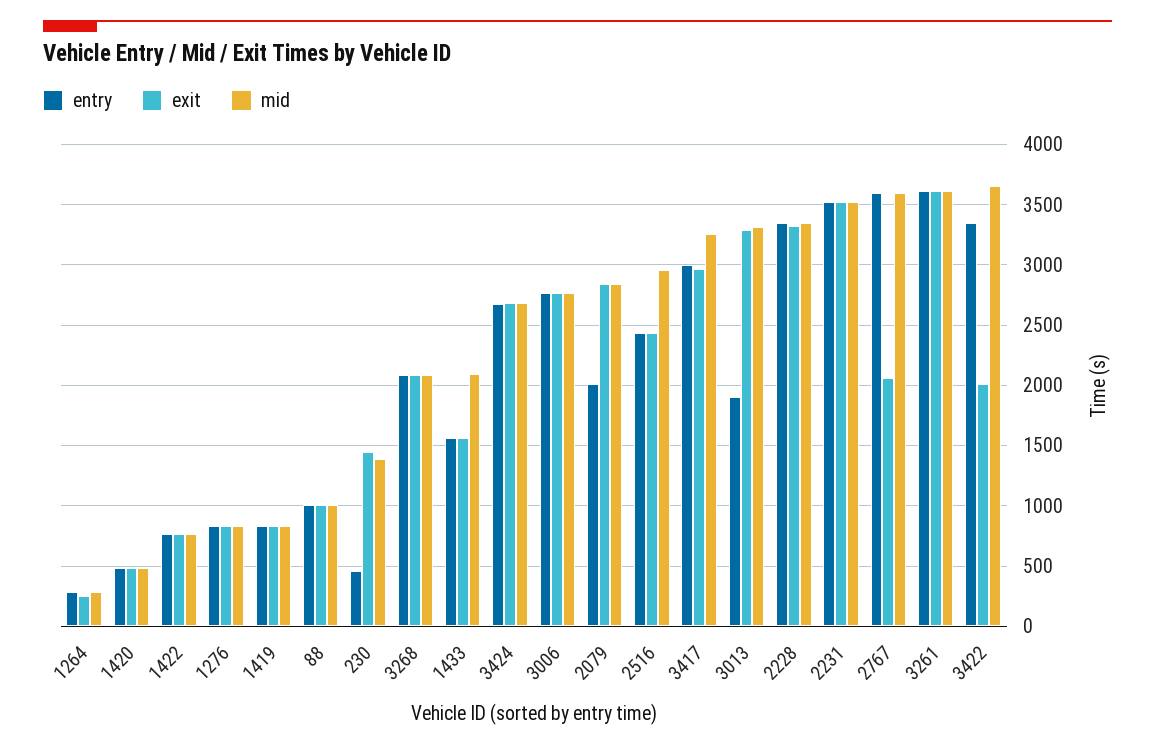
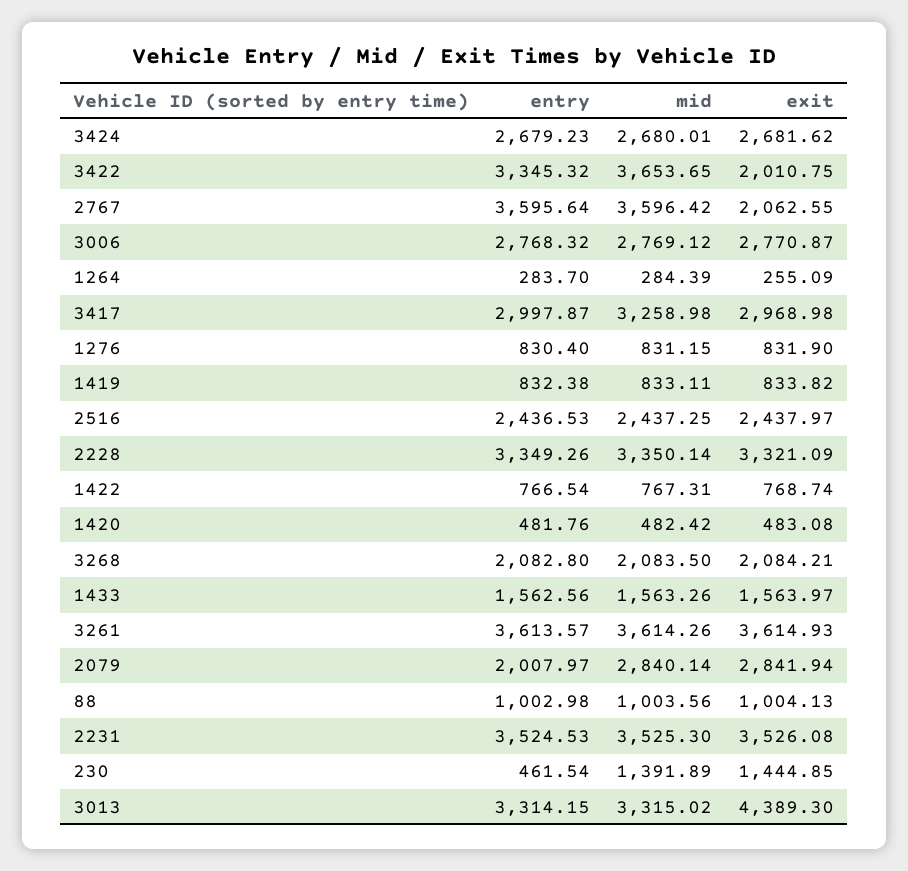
mid, 1433: 2100 -> 1563.26
mid, 2516: 2950 -> 2437.25
entry, 3013: 1900 -> 3314.15
exit, 3013: 3300 -> 4389.3

